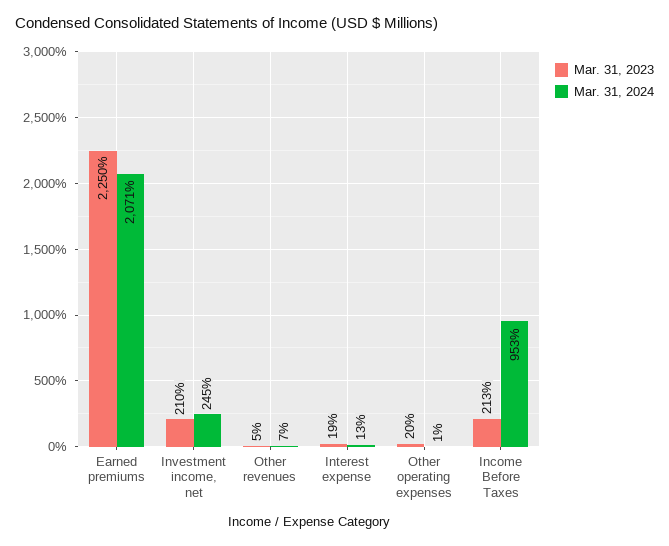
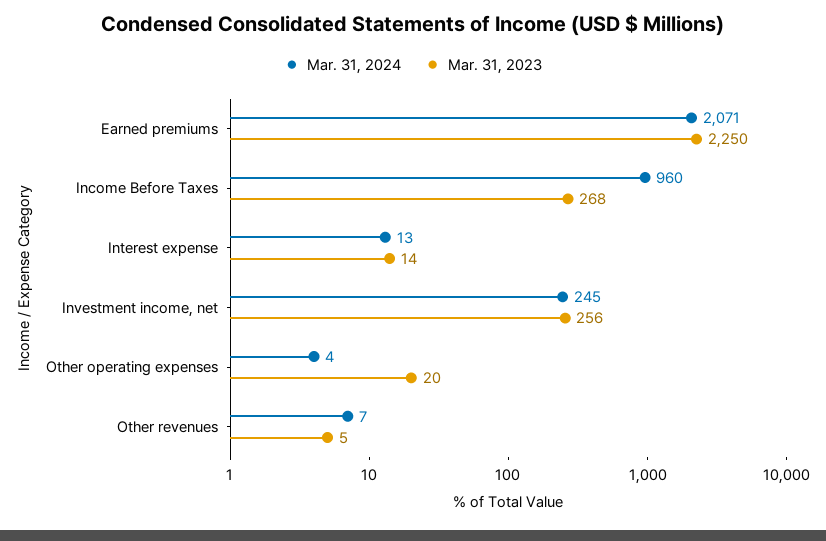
Mar. 31, 2023, Investment income, net: 210 -> 256
Mar. 31, 2023, Interest expense: 19 -> 14
Mar. 31, 2024, Other operating expenses: 1 -> 4
Mar. 31, 2023, Income Before Taxes: 213 -> 268
Mar. 31, 2024, Income Before Taxes: 953 -> 960

